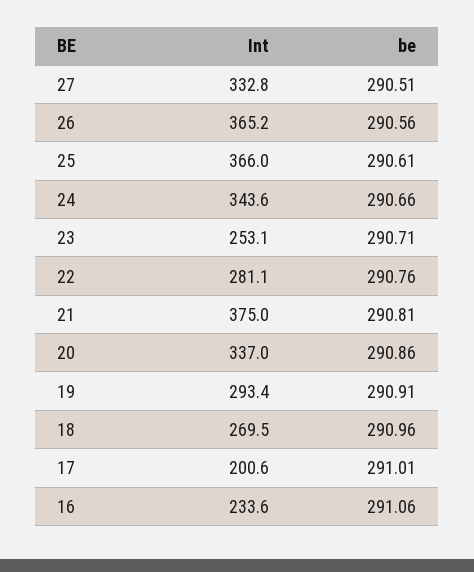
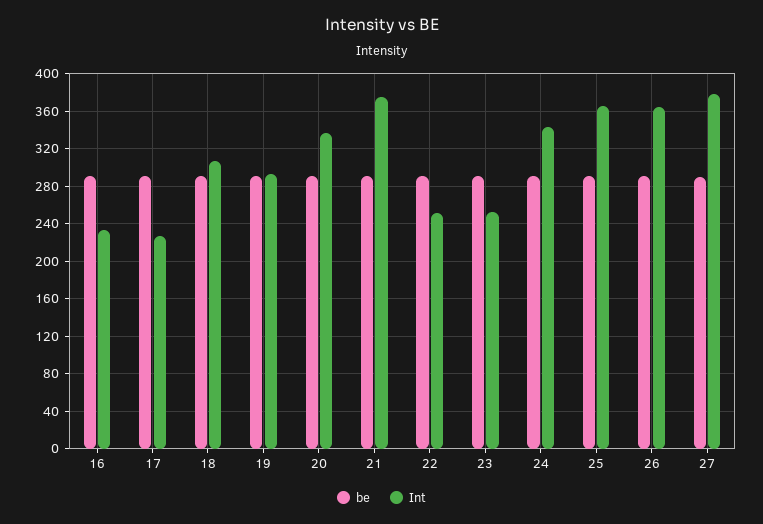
Int, 27: 332.8 -> 380
Int, 22: 281.1 -> 250
Int, 18: 269.5 -> 310
Int, 17: 200.6 -> 230

